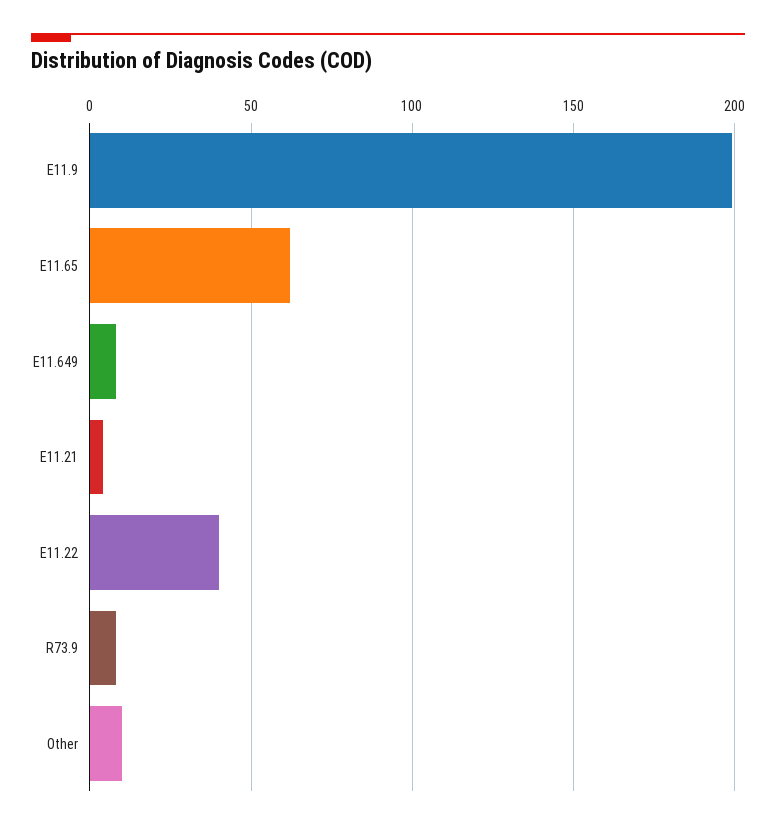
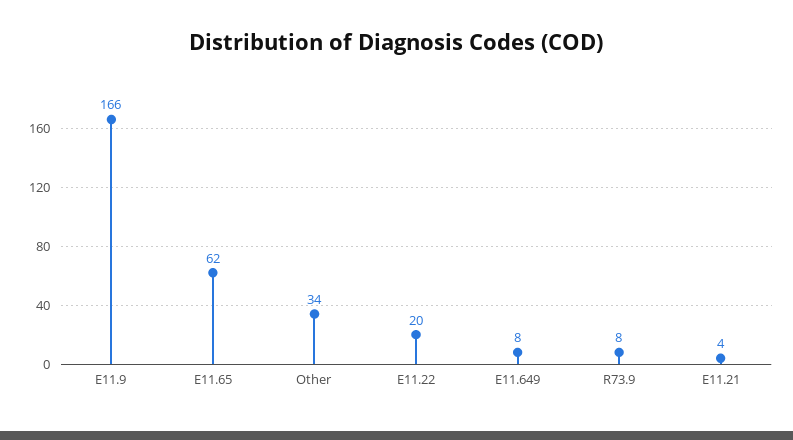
E11.9: 200 -> 166
E11.22: 40 -> 20
Other: 10 -> 34

